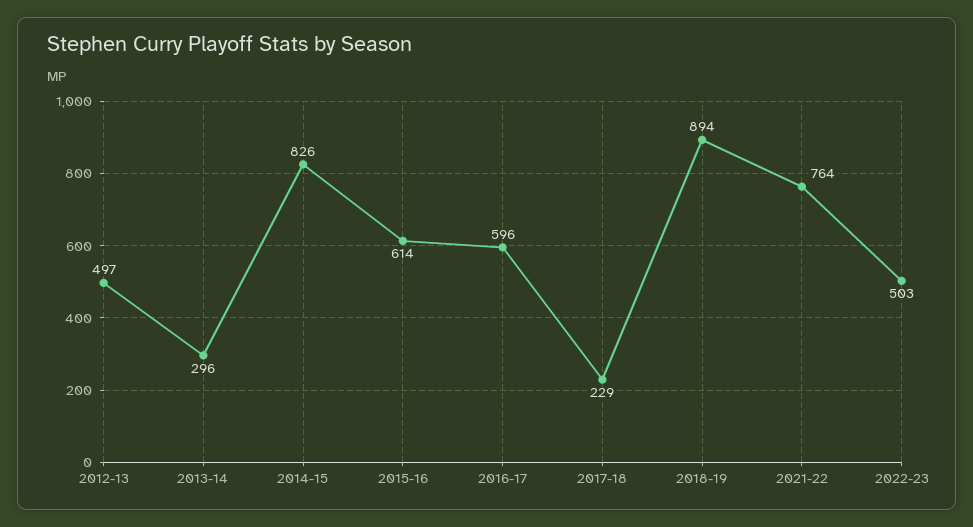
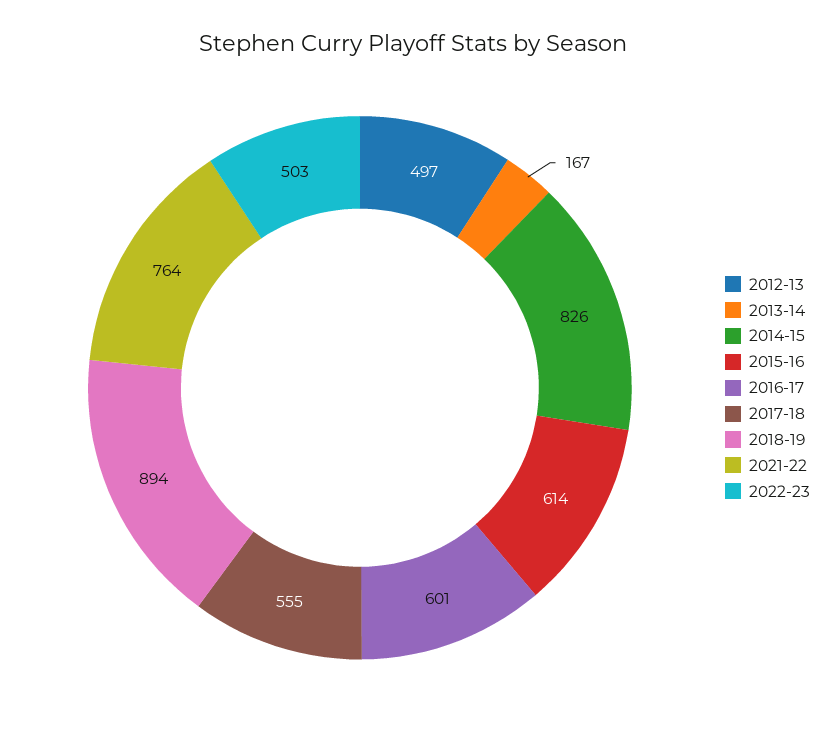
2013-14: 296 -> 167
2016-17: 596 -> 601
2017-18: 229 -> 555

